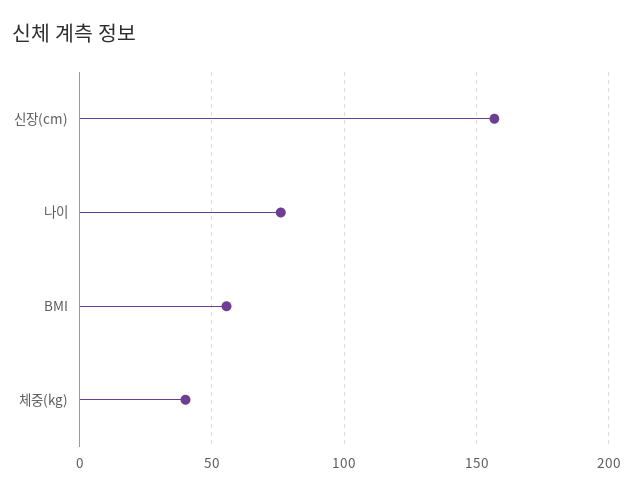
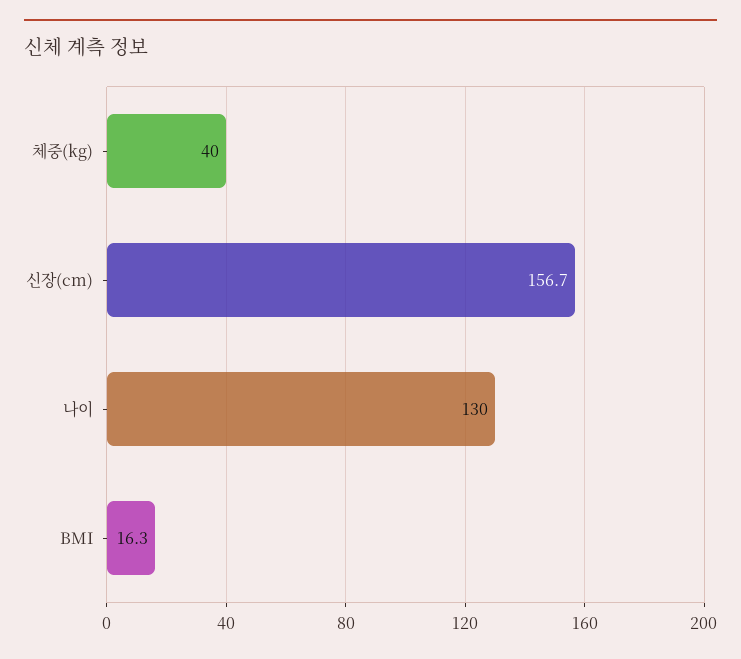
나이: 75 -> 130
BMI: 55 -> 16.3

